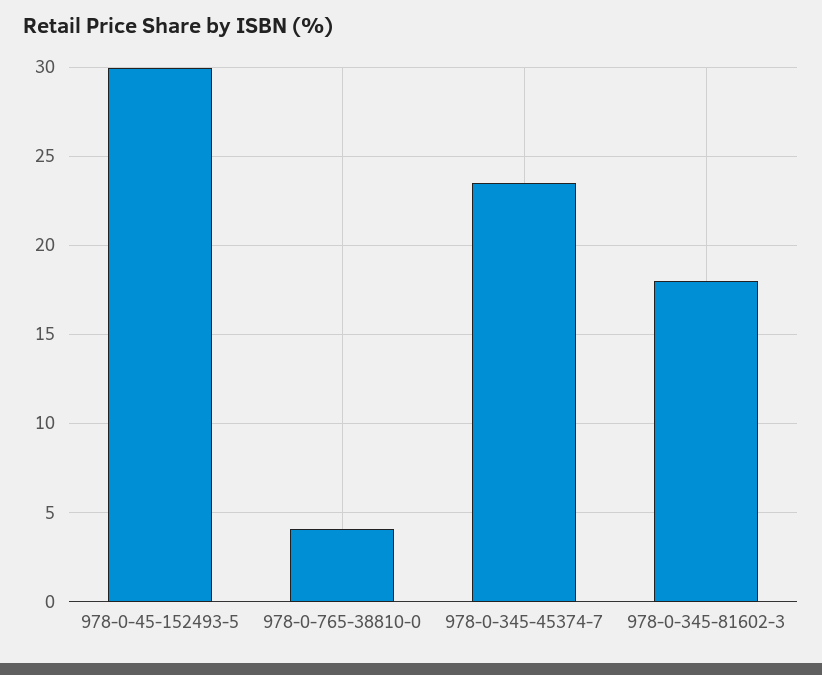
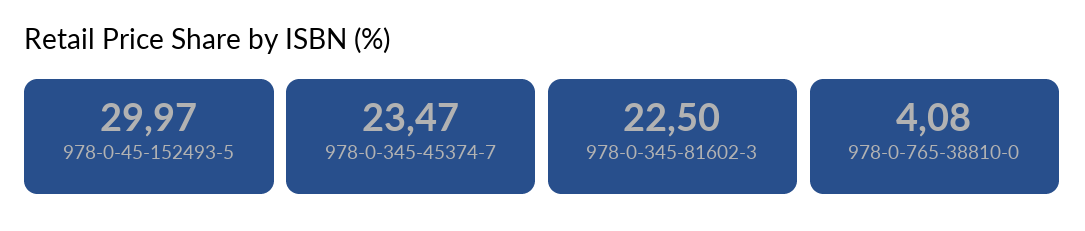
978-0-345-81602-3: 18 -> 22.5

